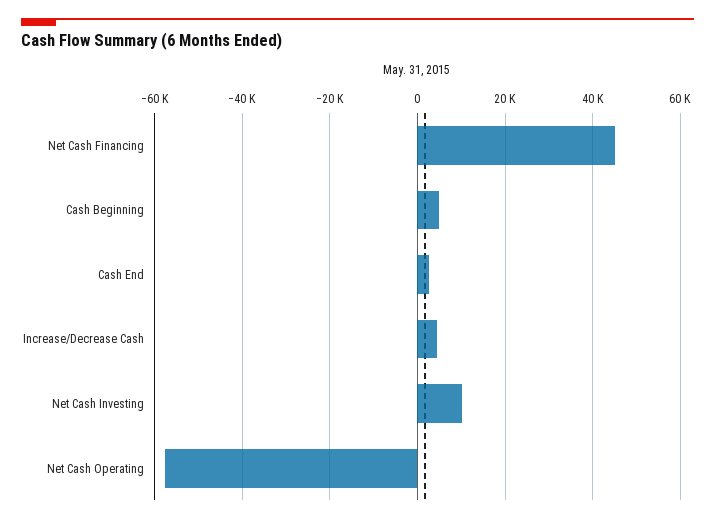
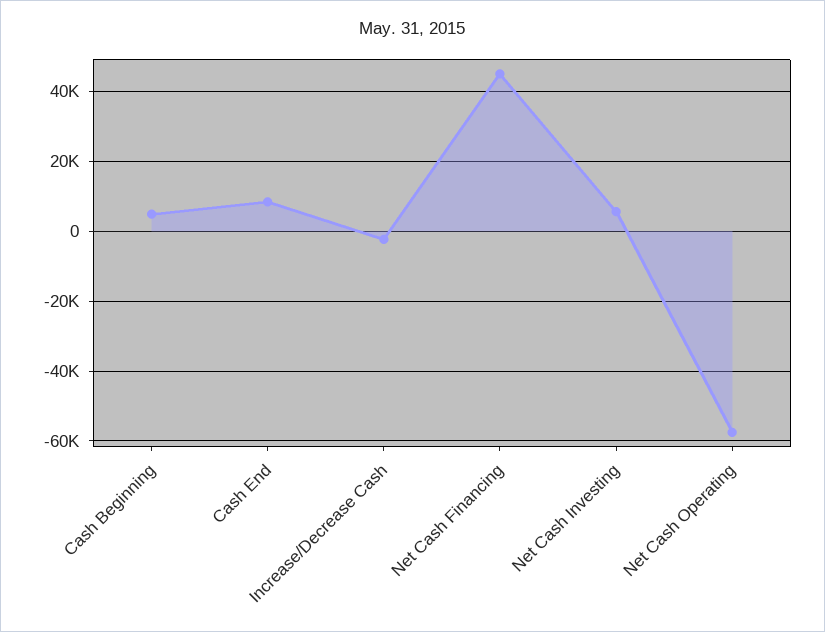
Cash End: 2000 -> 8000
Increase/Decrease Cash: 4000 -> -2000
Net Cash Investing: 10000 -> 6000

